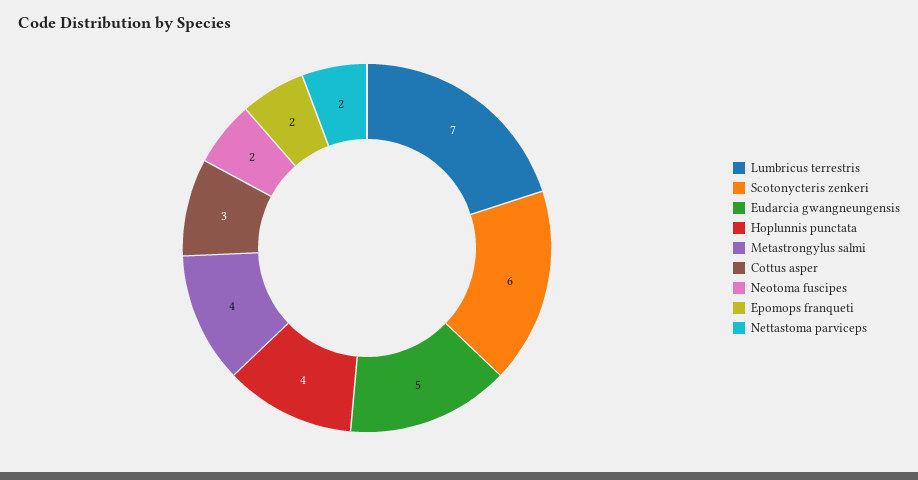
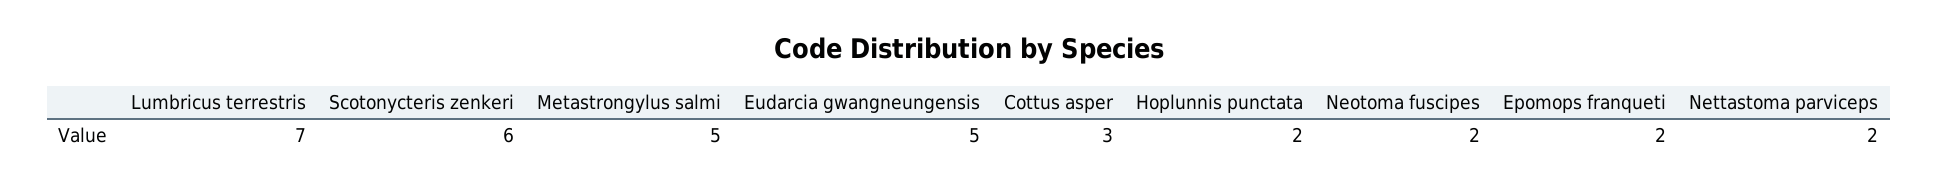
Hoplunnis punctata: 4 -> 2
Metastrongylus salmi: 4 -> 5

